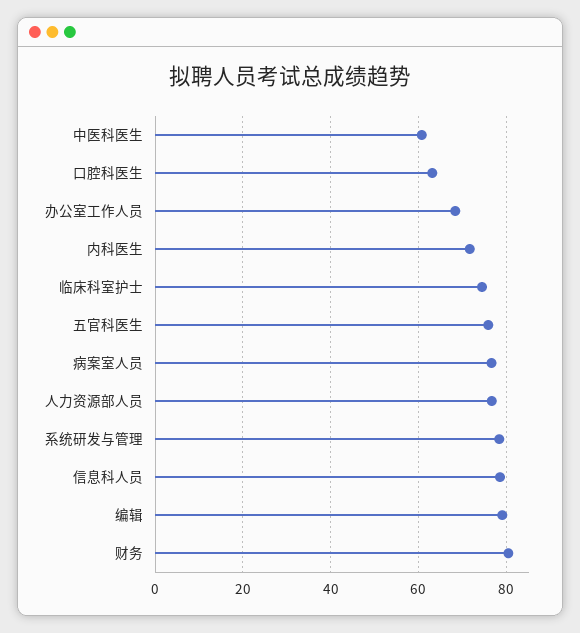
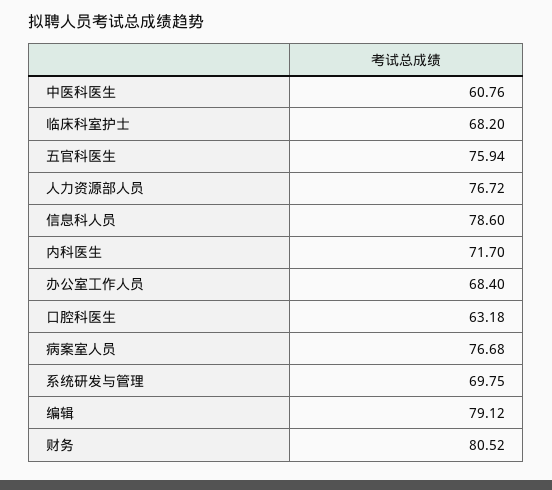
临床科室护士: 74 -> 68.2
系统研发与管理: 78 -> 69.75

